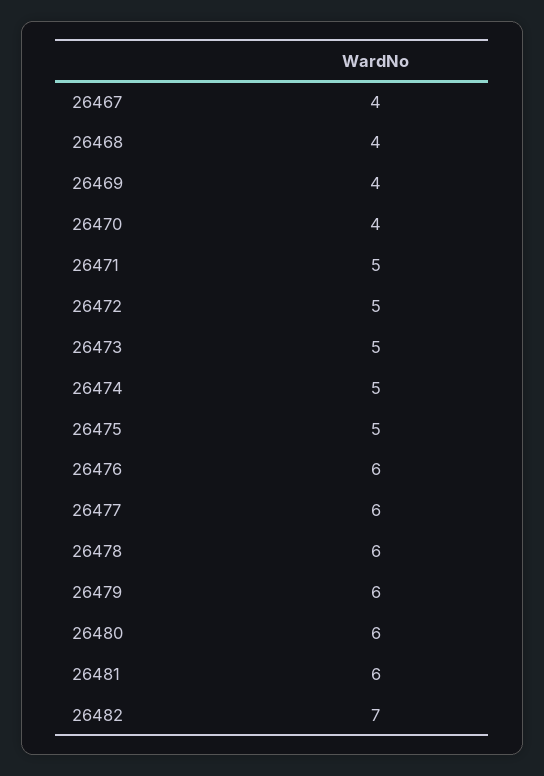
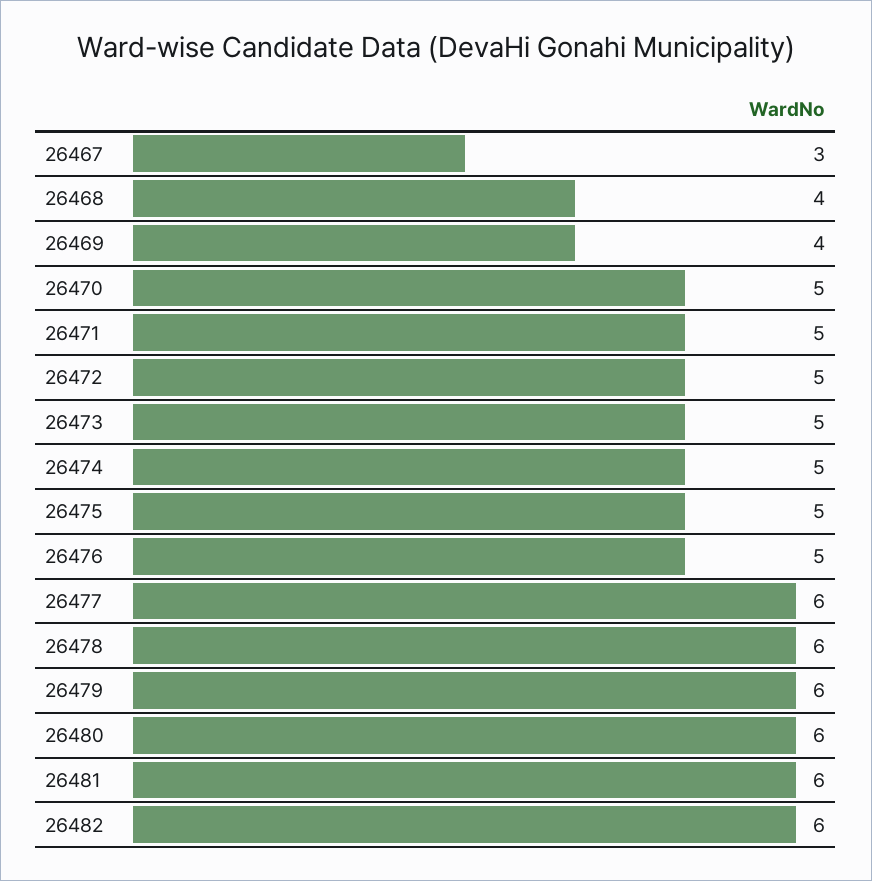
26467: 4 -> 3
26470: 4 -> 5
26476: 6 -> 5
26482: 7 -> 6

